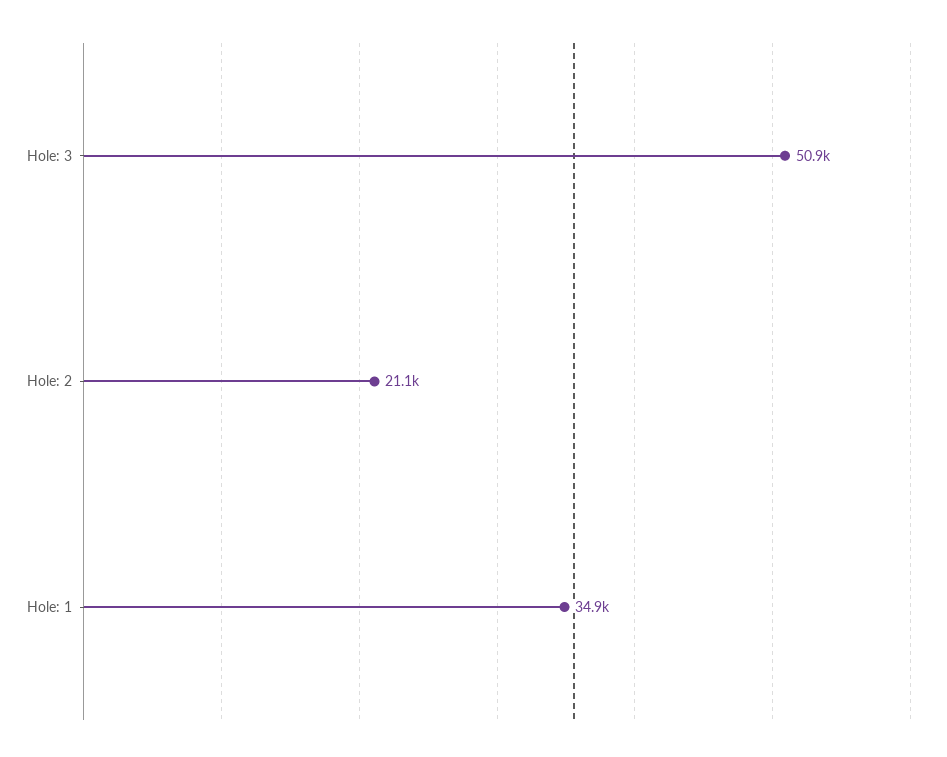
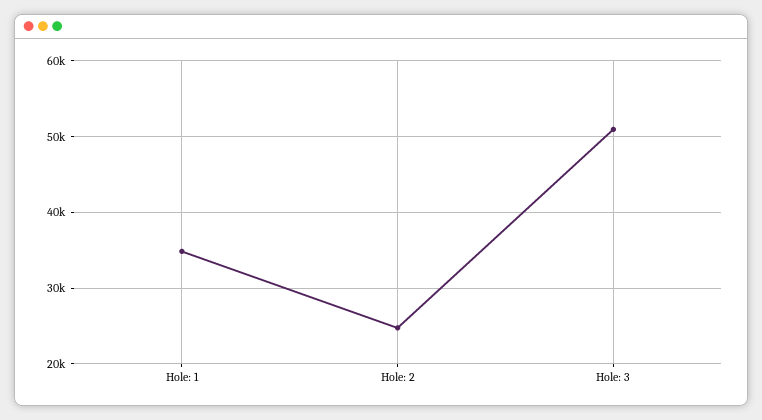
Hole: 2: 21100 -> 25000

